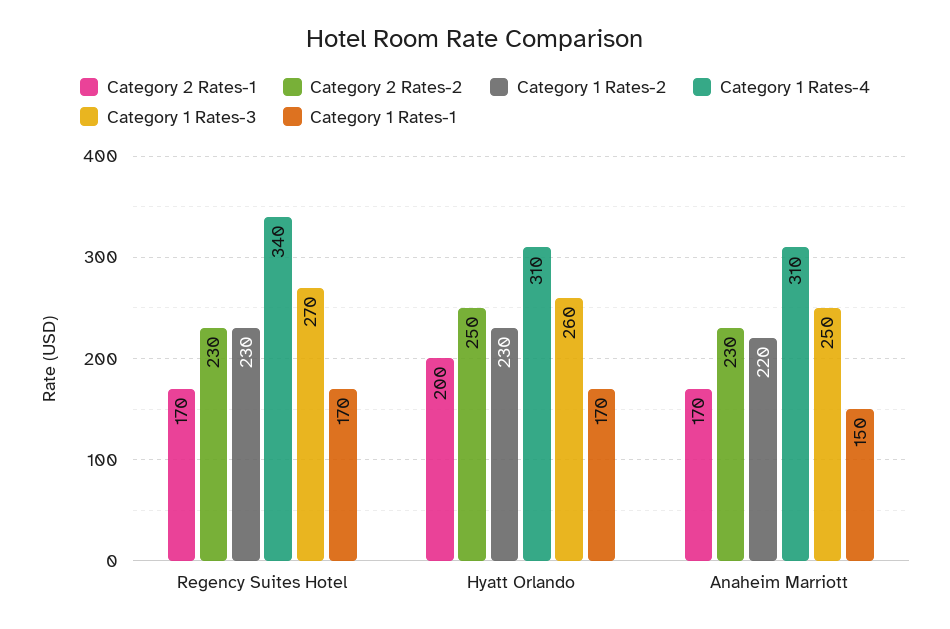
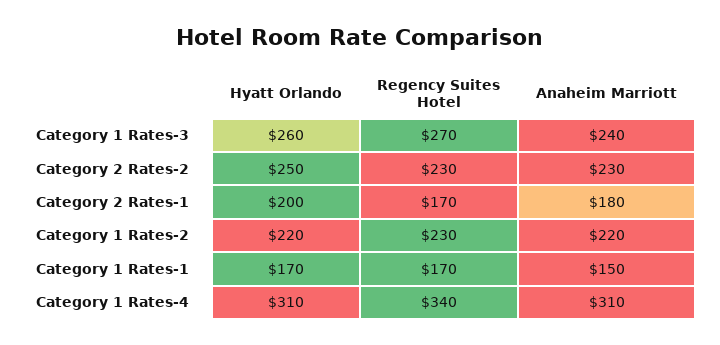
Category 1 Rates-2, Hyatt Orlando: 230 -> 220
Category 2 Rates-1, Anaheim Marriott: 170 -> 180
Category 1 Rates-3, Anaheim Marriott: 250 -> 240

